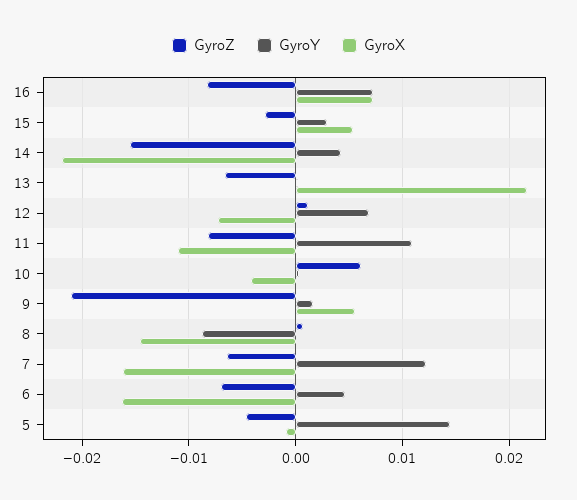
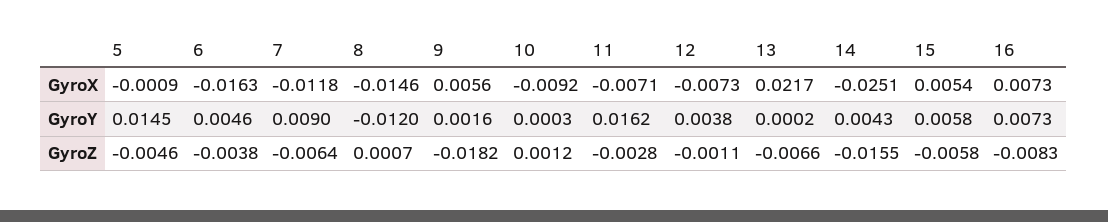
GyroZ, 15: -0.003 -> -0.0058
GyroY, 15: 0.003 -> 0.0058
GyroX, 14: -0.022 -> -0.0251
GyroZ, 12: 0.001 -> -0.0011
GyroY, 12: 0.007 -> 0.0038
GyroZ, 11: -0.008 -> -0.0028
GyroY, 11: 0.011 -> 0.0162
GyroX, 11: -0.011 -> -0.0071
GyroZ, 10: 0.006 -> 0.0012
GyroX, 10: -0.004 -> -0.0092
GyroZ, 9: -0.021 -> -0.0182
GyroY, 8: -0.009 -> -0.012
GyroY, 7: 0.012 -> 0.009
GyroX, 7: -0.016 -> -0.0118
GyroZ, 6: -0.007 -> -0.0038

